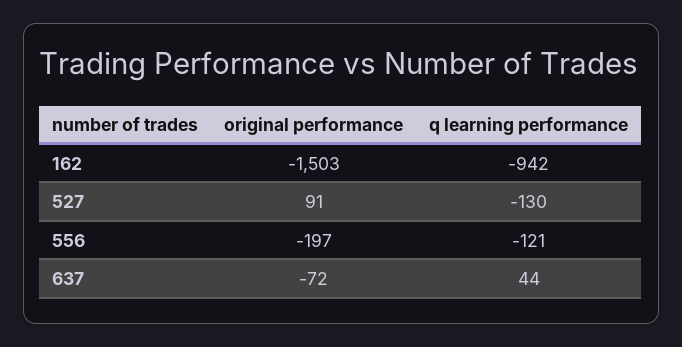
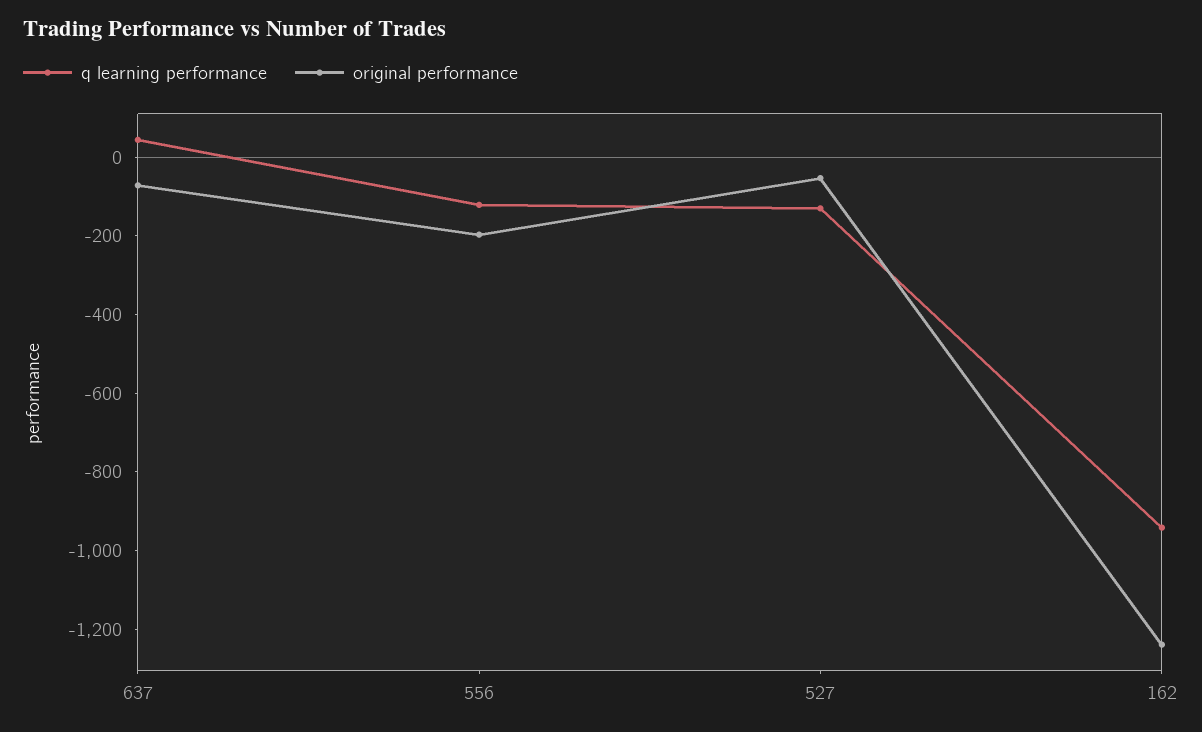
original performance, 162: -1503 -> -1250
original performance, 527: 91 -> -50

